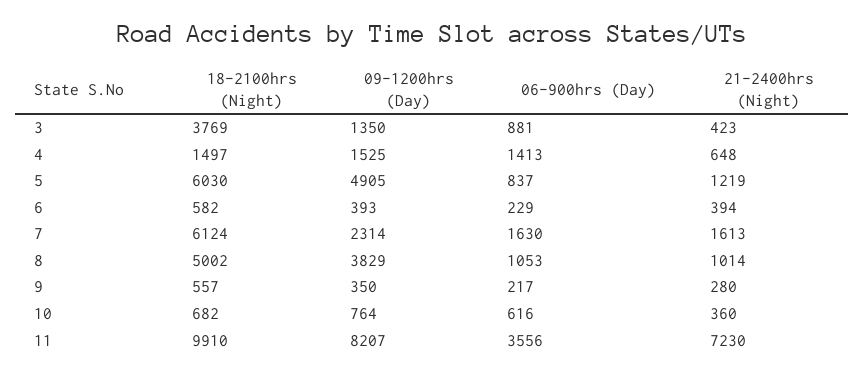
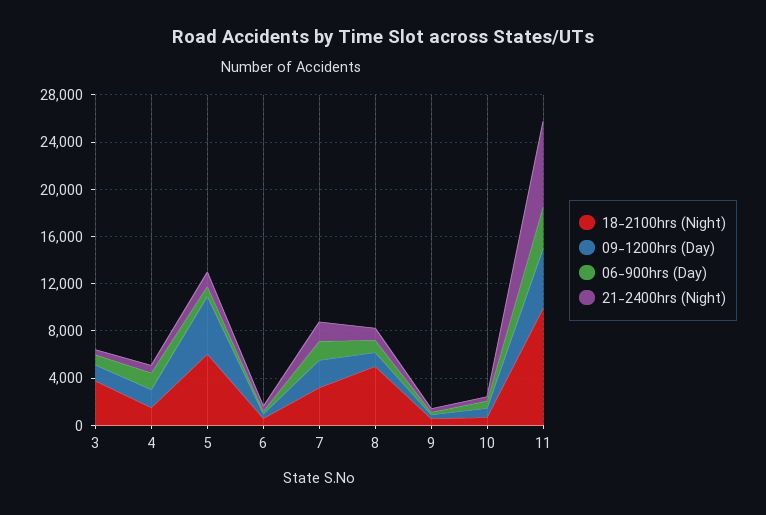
18-2100hrs (Night), 7: 6124 -> 3000
09-1200hrs (Day), 8: 3829 -> 1000
09-1200hrs (Day), 11: 8207 -> 5000

